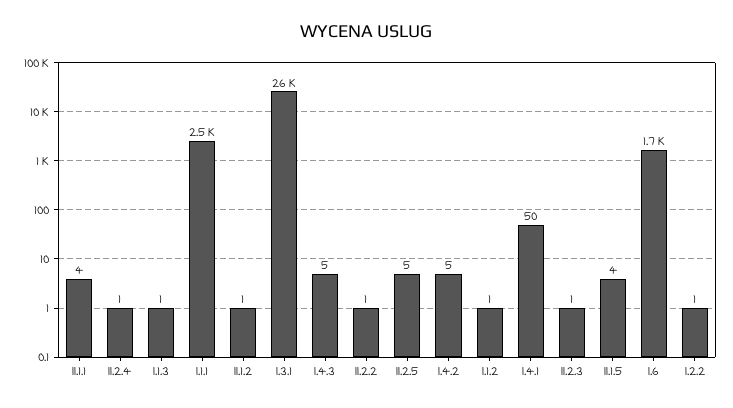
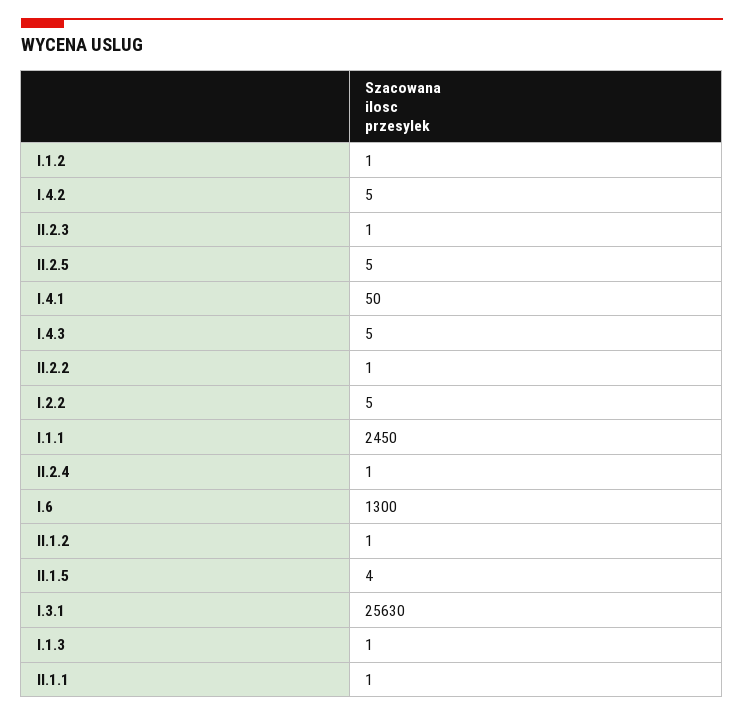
II.1.1: 4 -> 1
I.6: 1700 -> 1300
I.2.2: 1 -> 5

